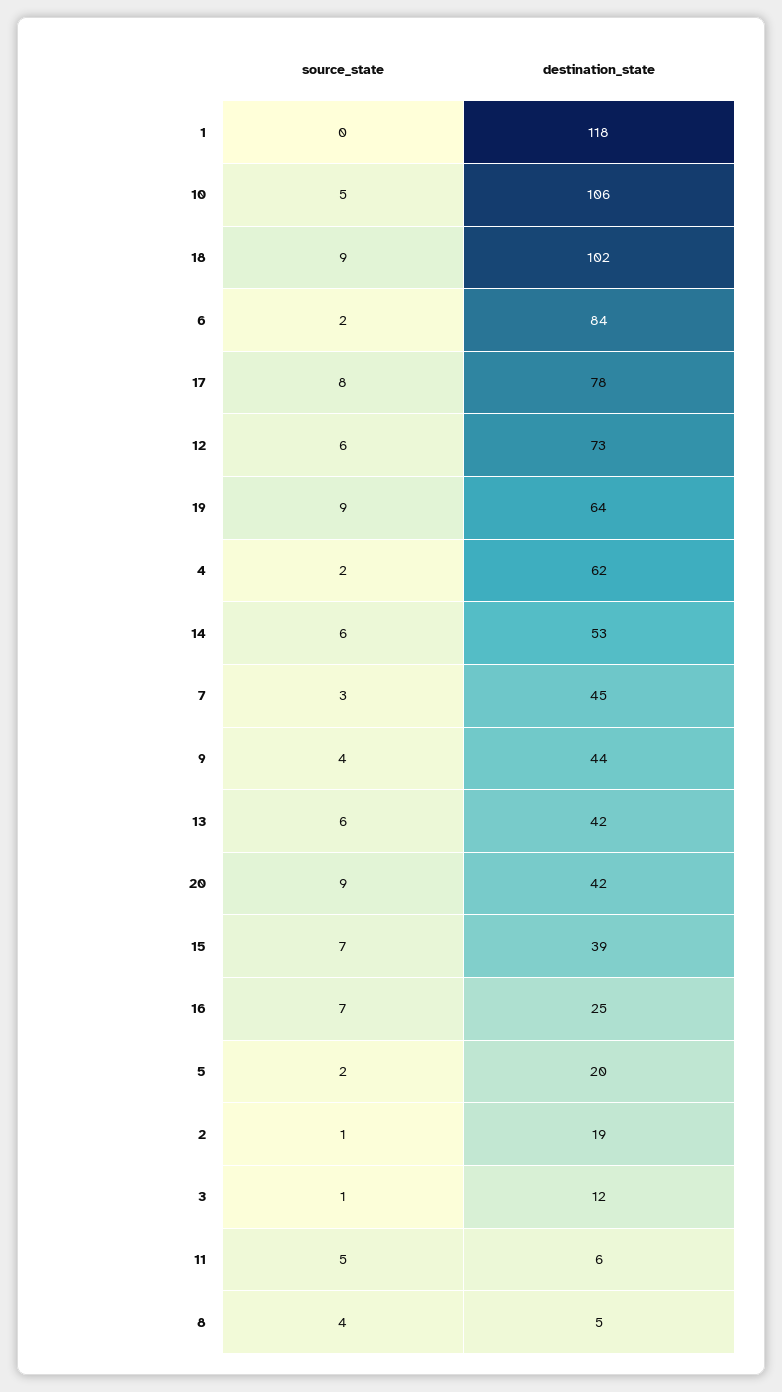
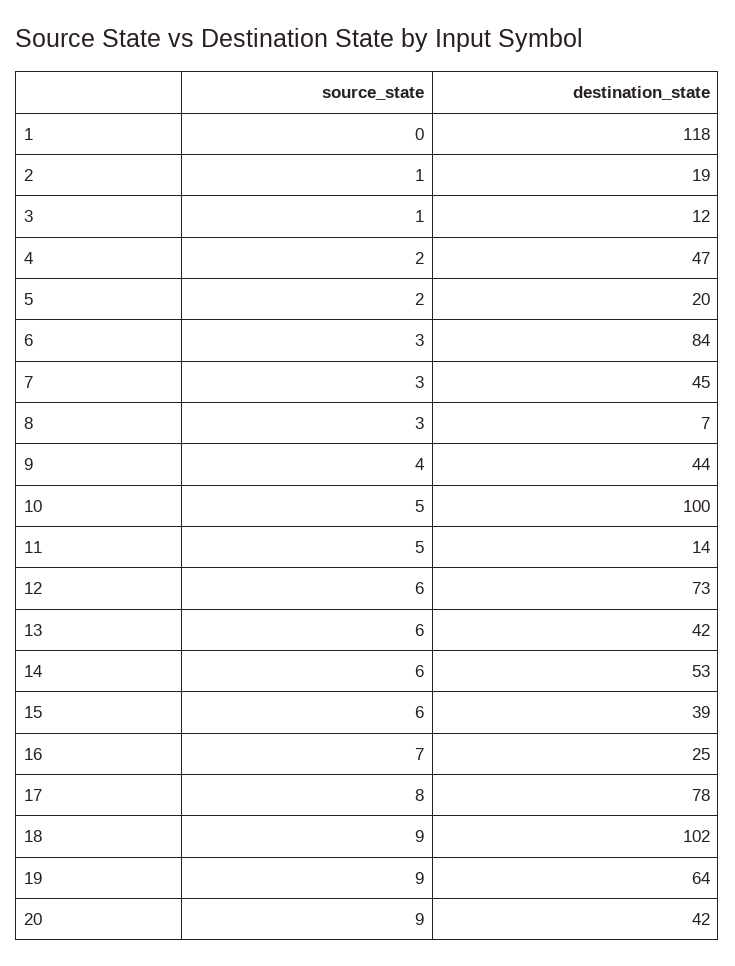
destination_state, 10: 106 -> 100
source_state, 6: 2 -> 3
destination_state, 4: 62 -> 47
source_state, 15: 7 -> 6
destination_state, 11: 6 -> 14
source_state, 8: 4 -> 3
destination_state, 8: 5 -> 7

